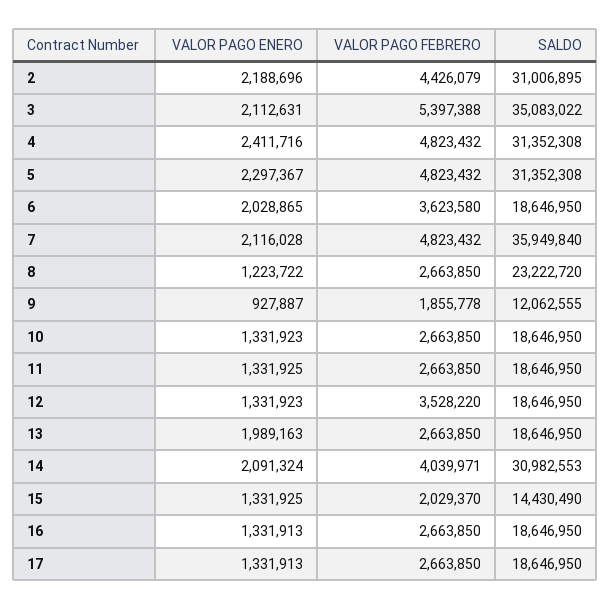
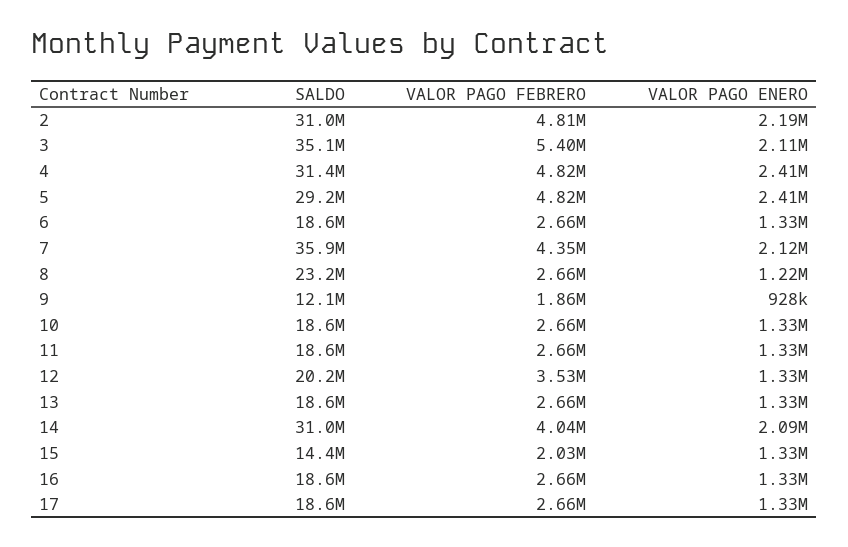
VALOR PAGO FEBRERO, 2: 4426079 -> 4810000
VALOR PAGO ENERO, 5: 2297367 -> 2410000
SALDO, 5: 31352308 -> 29200000
VALOR PAGO ENERO, 6: 2028865 -> 1330000
VALOR PAGO FEBRERO, 6: 3623580 -> 2660000
VALOR PAGO FEBRERO, 7: 4823432 -> 4350000
SALDO, 12: 18646950 -> 20200000
VALOR PAGO ENERO, 13: 1989163 -> 1330000

